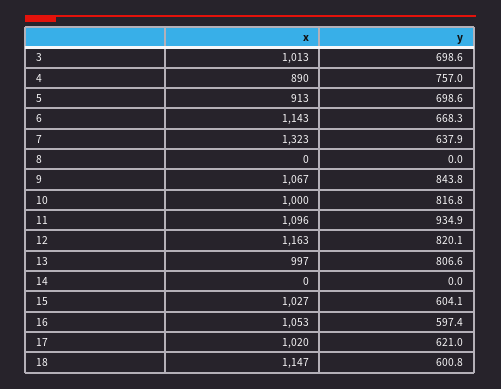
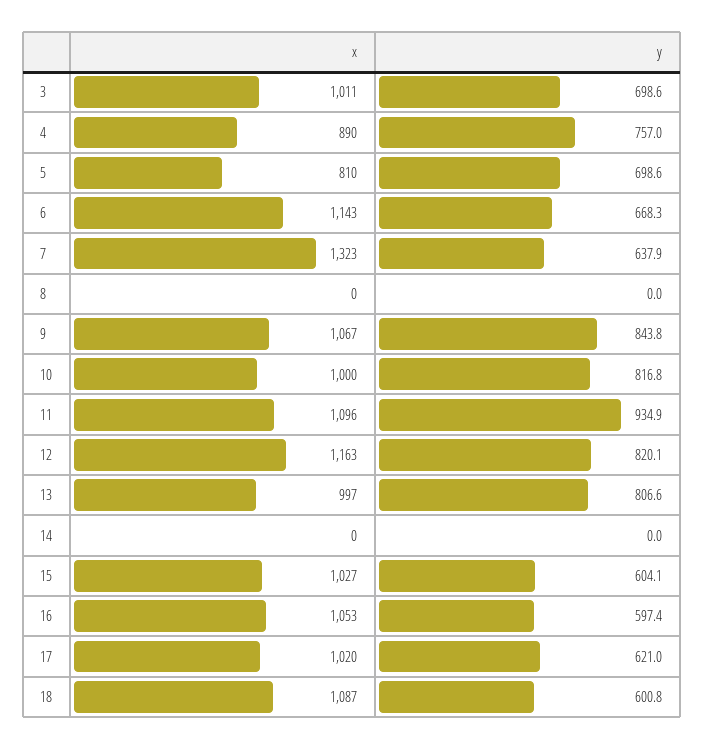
x, 3: 1013 -> 1011
x, 5: 913 -> 810
x, 18: 1147 -> 1087

